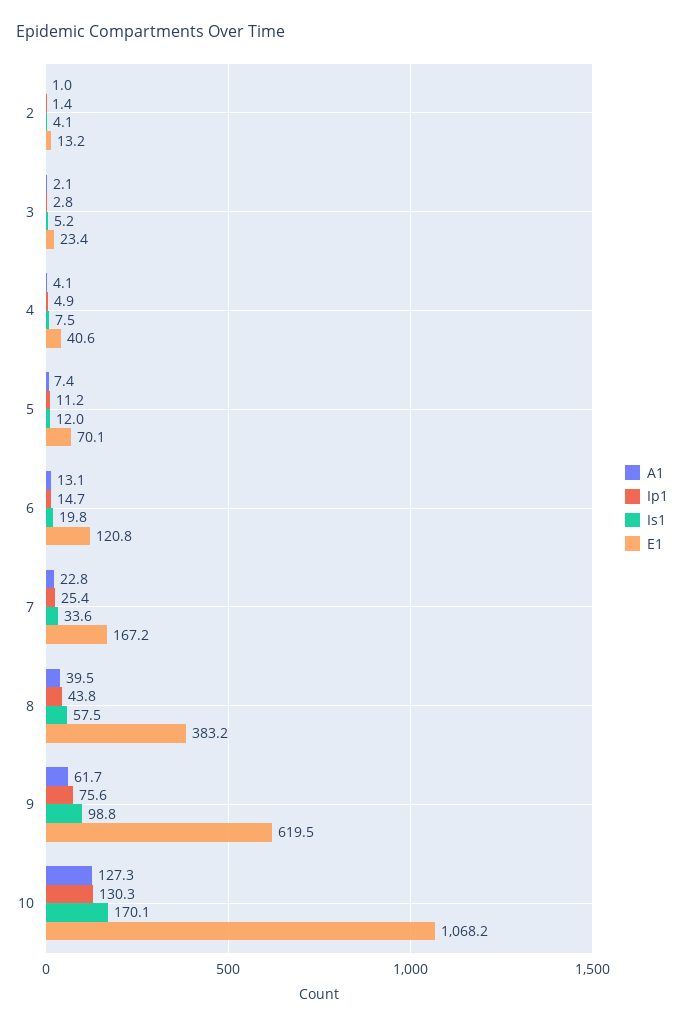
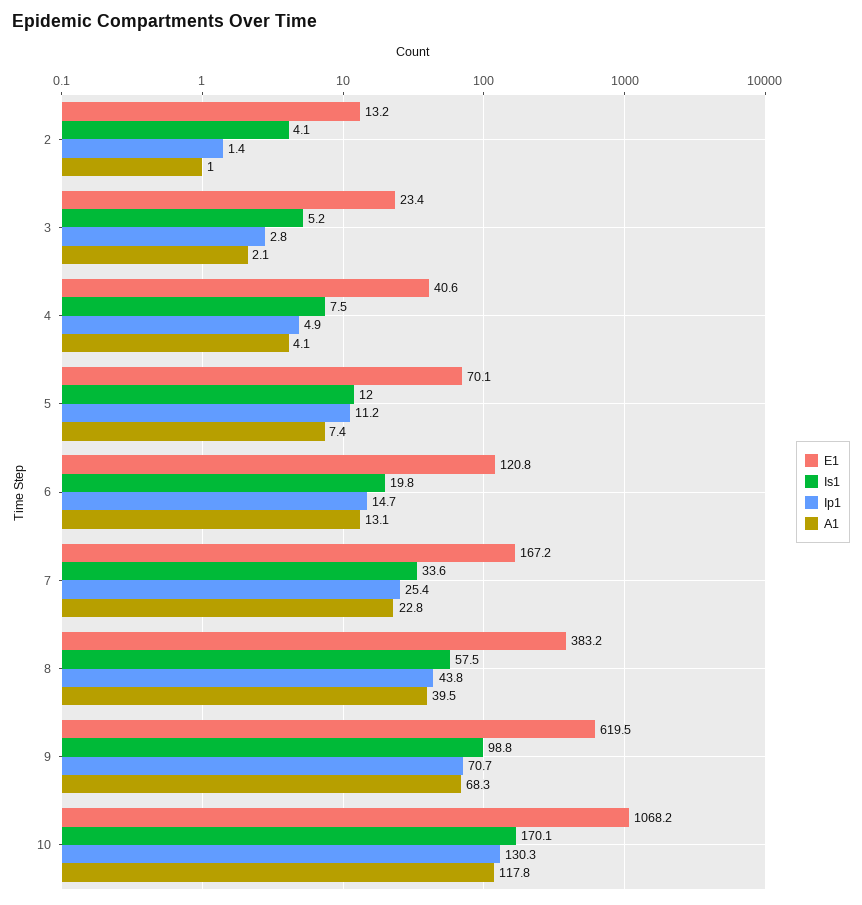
A1, 9: 61.7 -> 68.3
Ip1, 9: 75.6 -> 70.7
A1, 10: 127.3 -> 117.8

